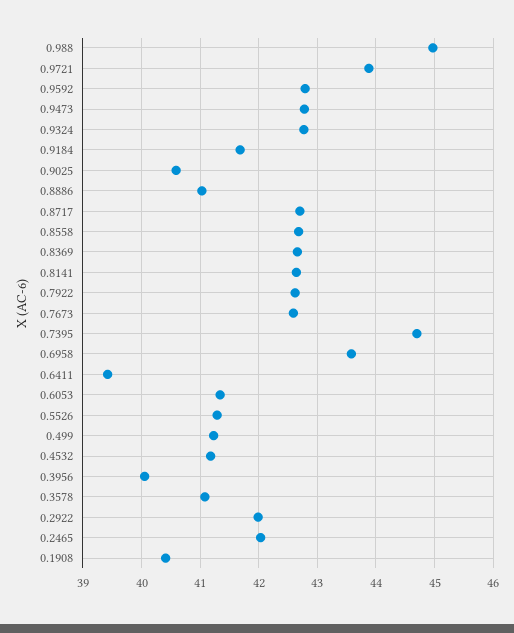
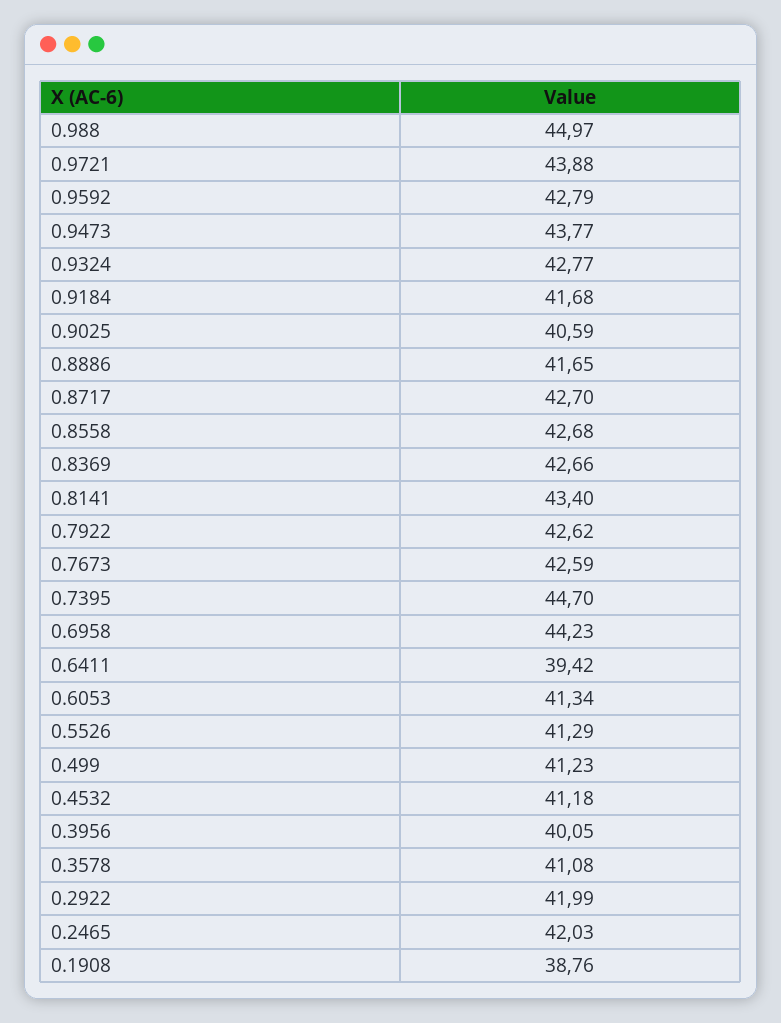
0.9473: 42.8 -> 43.77
0.8886: 41 -> 41.65
0.8141: 42.6 -> 43.4
0.6958: 43.6 -> 44.23
0.1908: 40.4 -> 38.76

